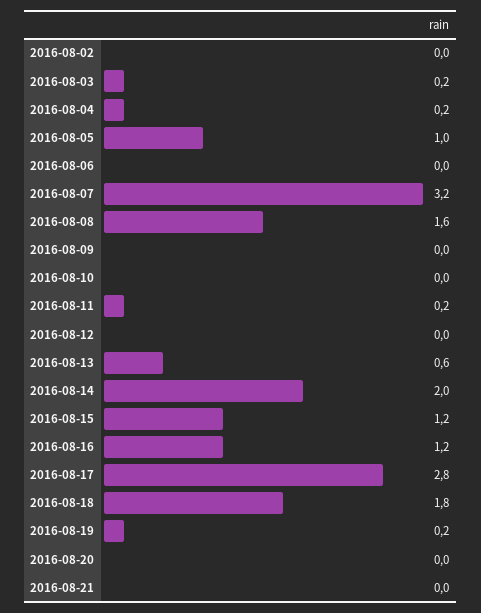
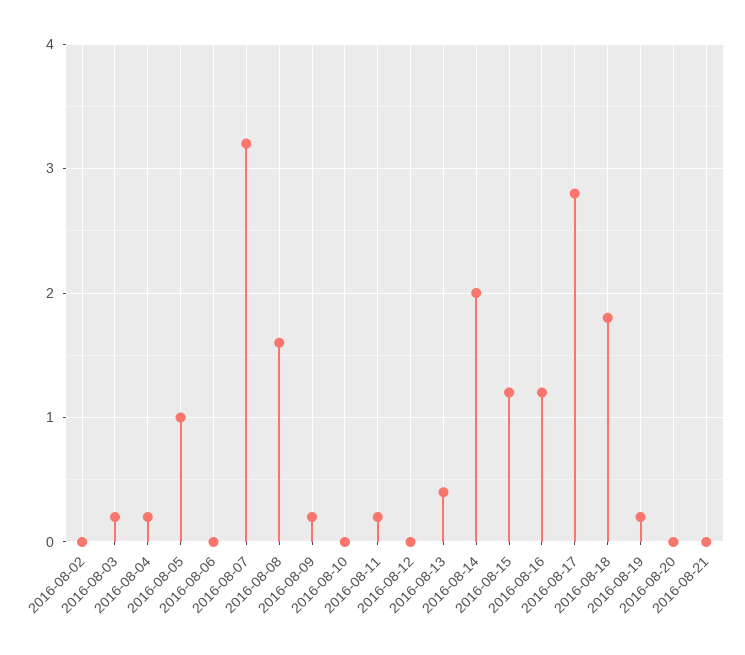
2016-08-09: 0 -> 0.2
2016-08-13: 0.6 -> 0.4

